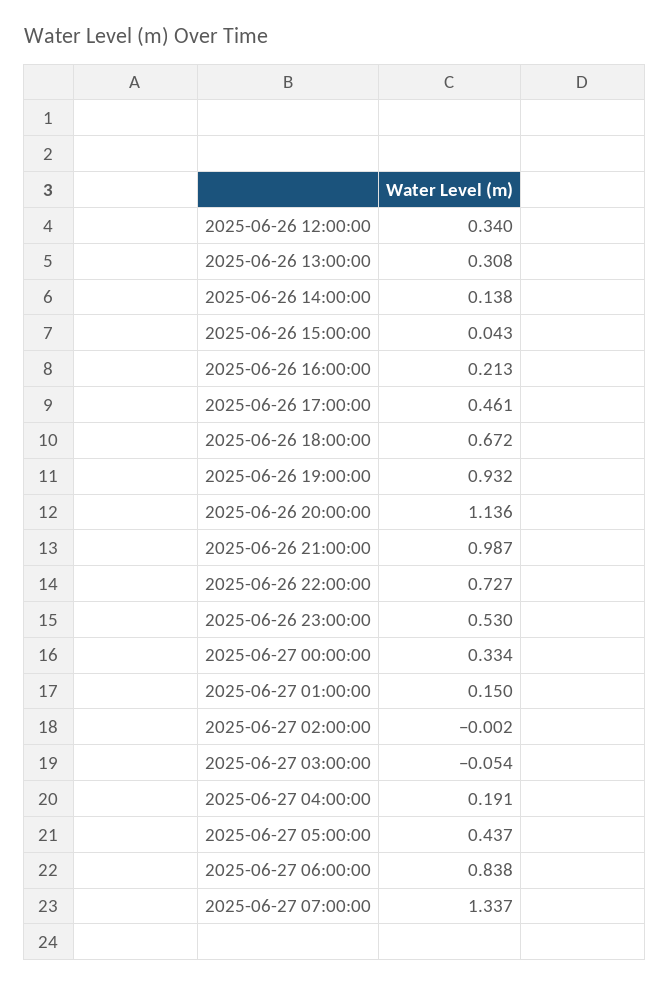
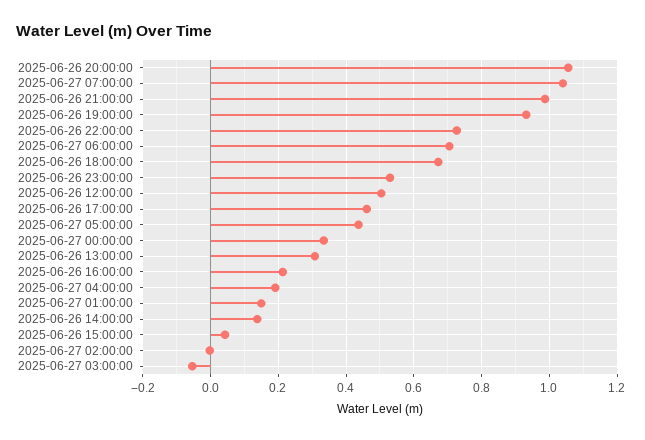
2025-06-26 12:00:00: 0.34 -> 0.5
2025-06-26 20:00:00: 1.136 -> 1.06
2025-06-27 06:00:00: 0.838 -> 0.7
2025-06-27 07:00:00: 1.337 -> 1.04

